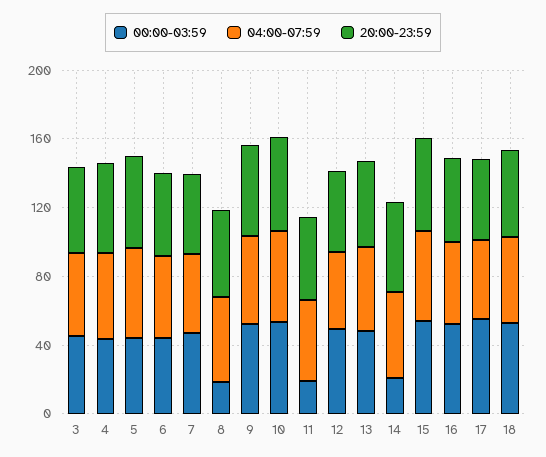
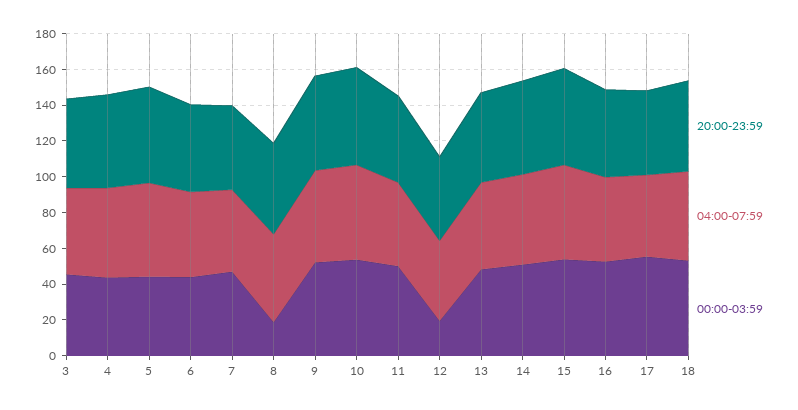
00:00-03:59, 11: 20 -> 50
00:00-03:59, 12: 50 -> 20
00:00-03:59, 14: 20 -> 50

